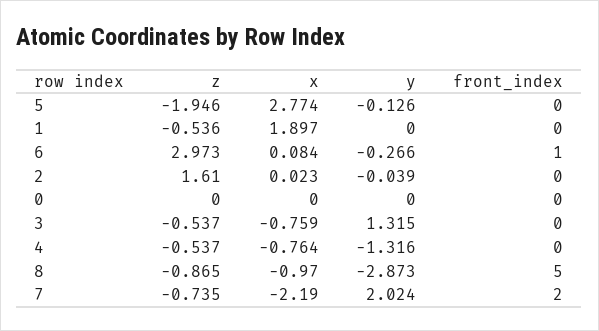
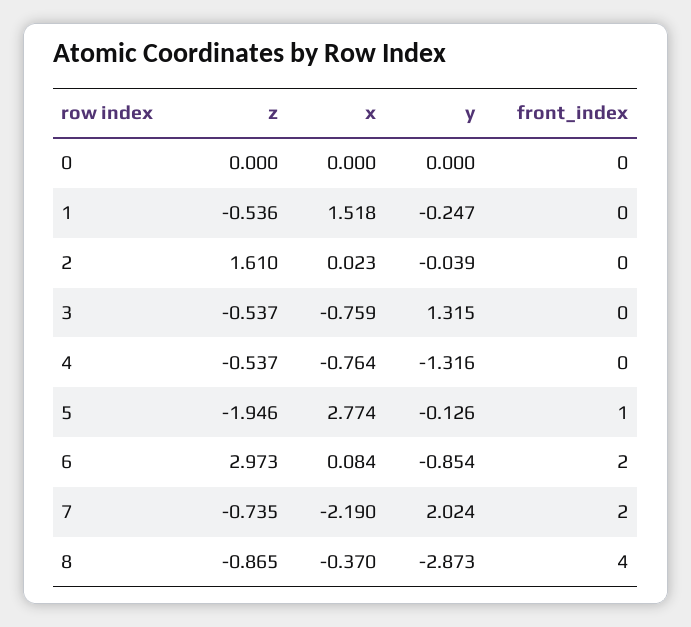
front_index, 5: 0 -> 1
x, 1: 1.897 -> 1.518
y, 1: 0 -> -0.247
y, 6: -0.266 -> -0.854
front_index, 6: 1 -> 2
x, 8: -0.97 -> -0.37
front_index, 8: 5 -> 4

